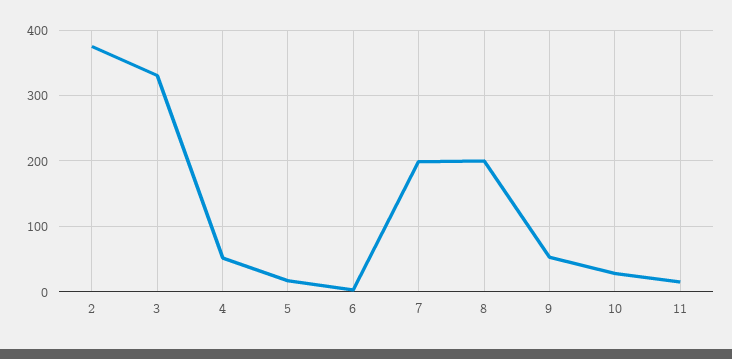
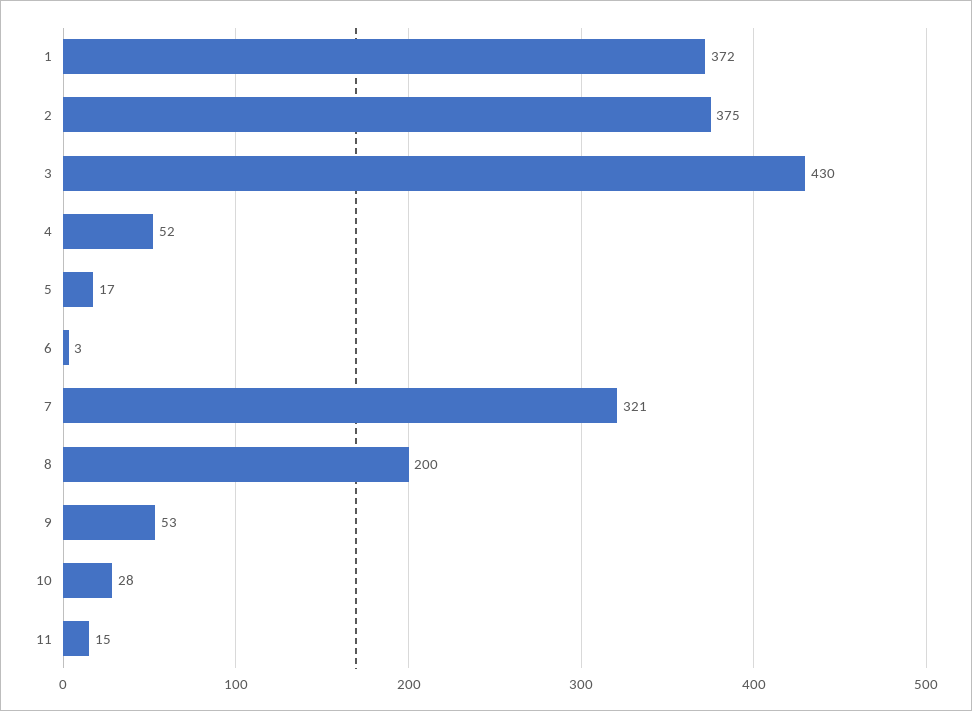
3: 330 -> 430
7: 200 -> 321
1: none -> 372

